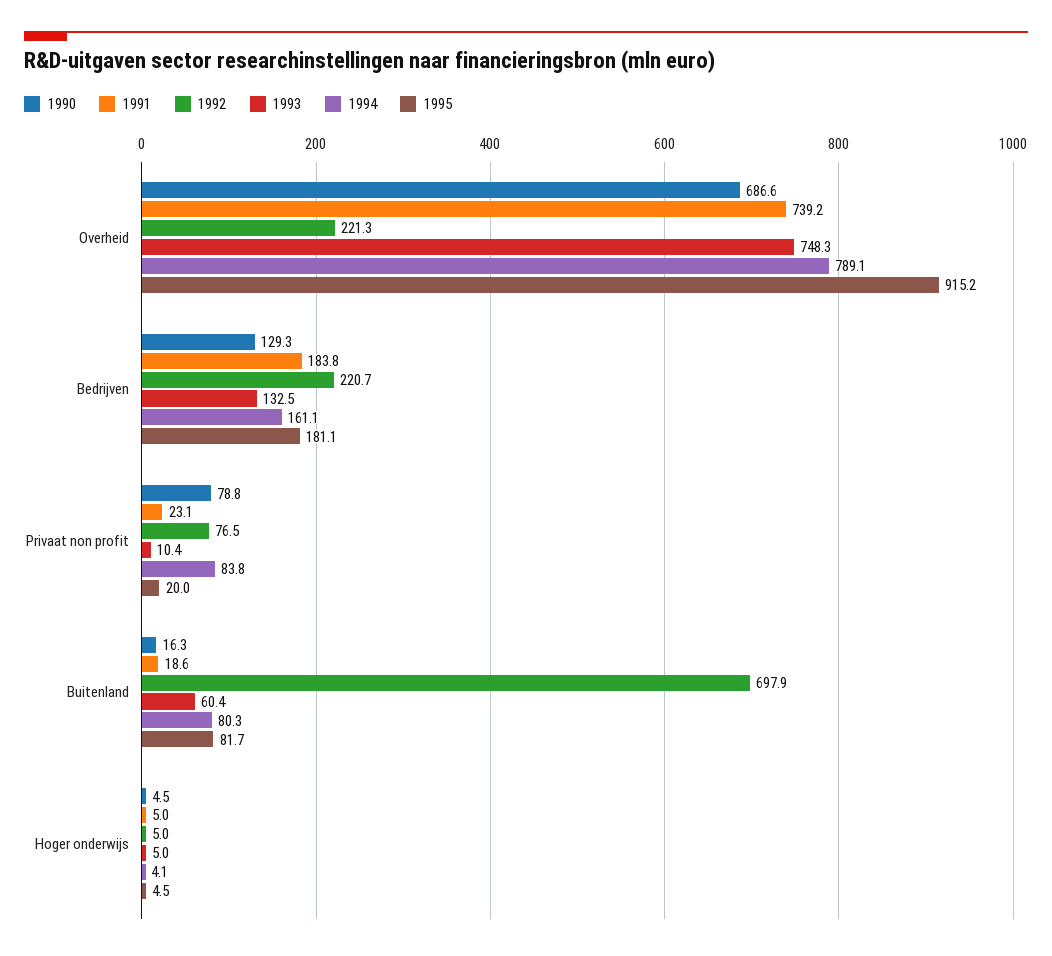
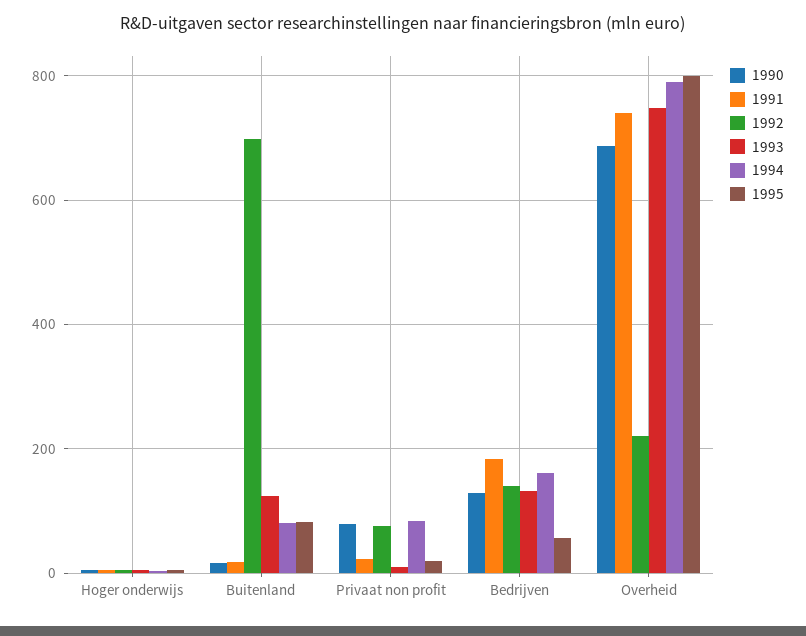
1995, Overheid: 915.2 -> 800
1992, Bedrijven: 220.7 -> 140
1995, Bedrijven: 181.1 -> 60
1993, Buitenland: 60.4 -> 120

